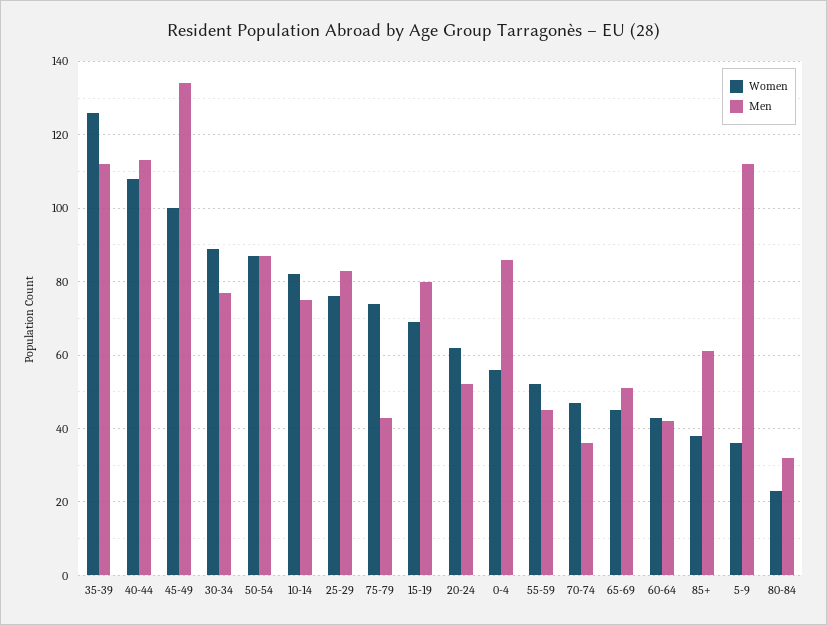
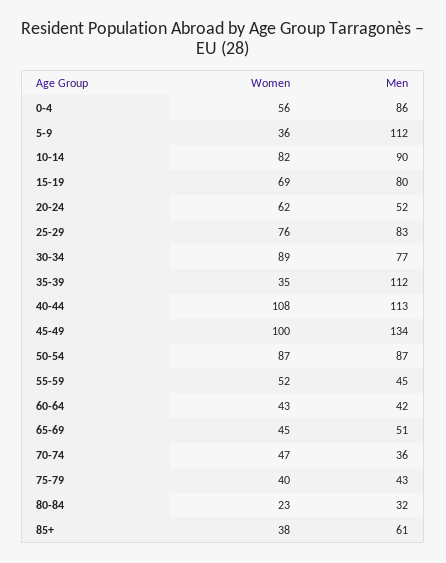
Women, 35-39: 125 -> 35
Men, 10-14: 75 -> 90
Women, 75-79: 75 -> 40

